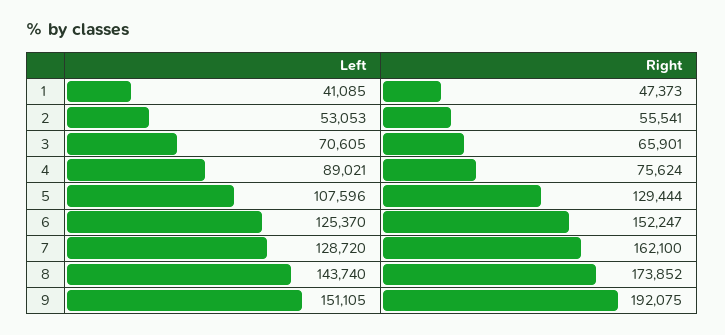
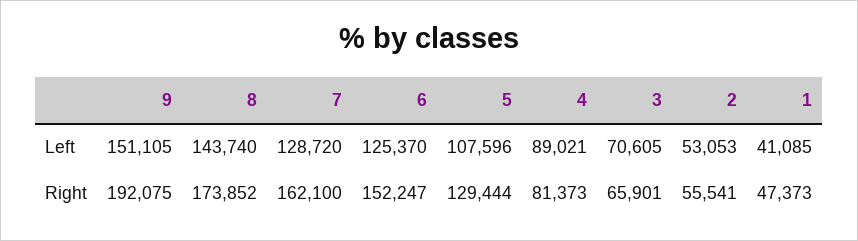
Right, 4: 75624 -> 81373

